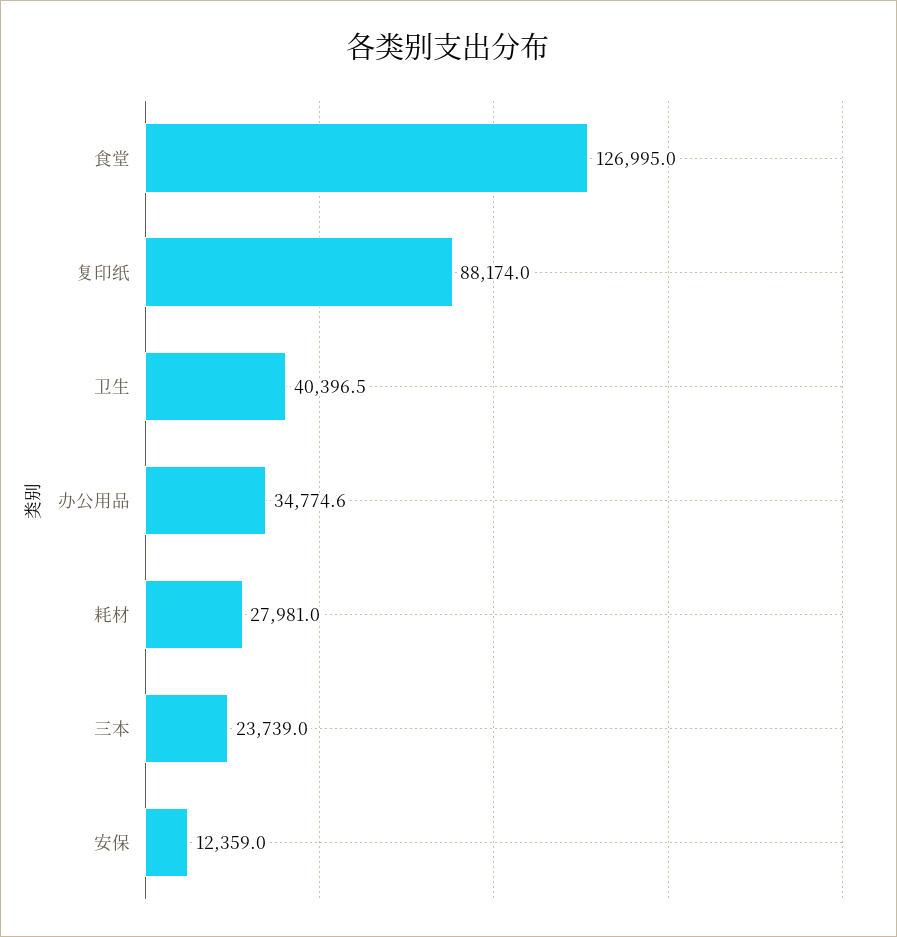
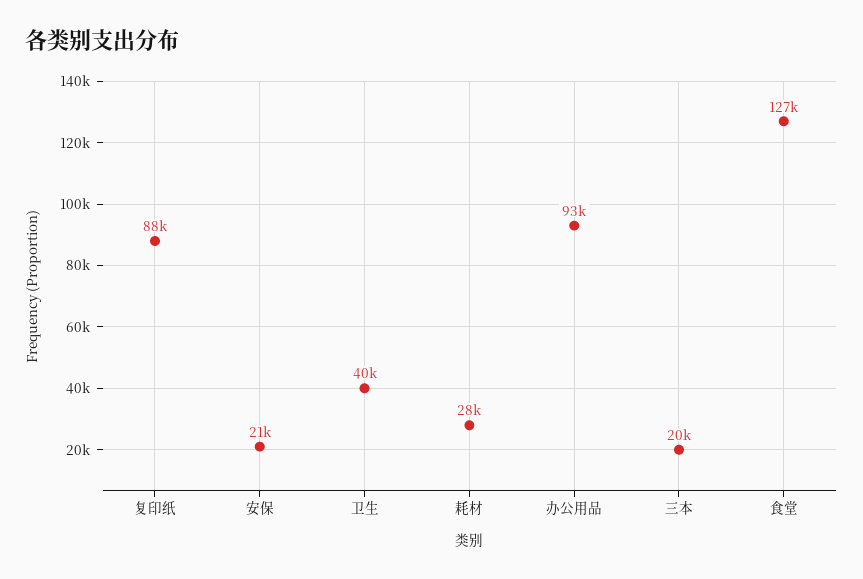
办公用品: 34774.6 -> 93000
三本: 23739 -> 20000
安保: 12359 -> 21000

